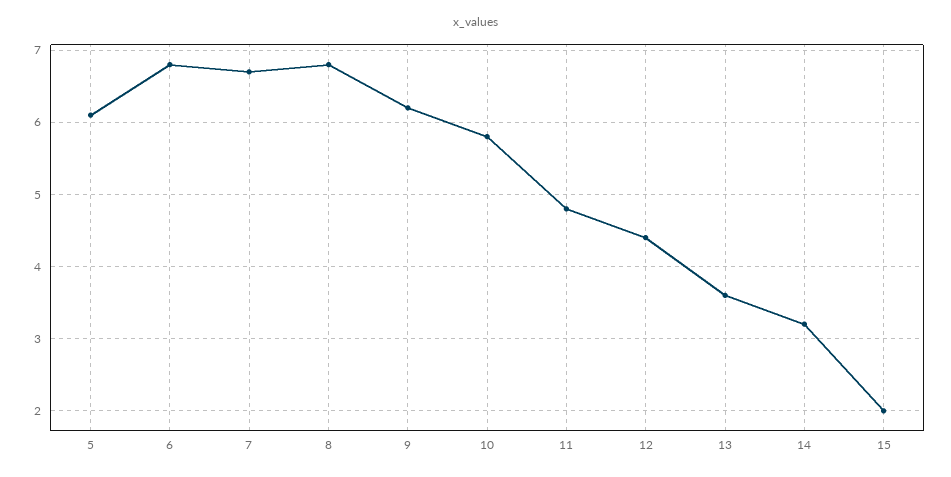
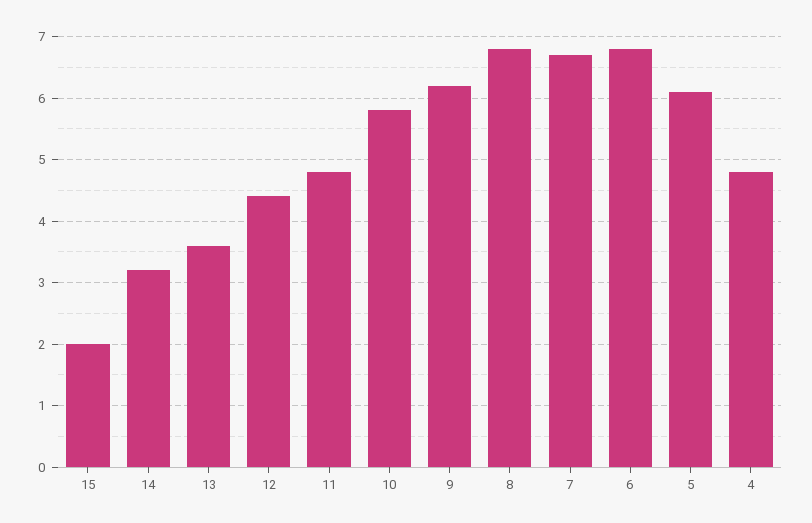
4: none -> 4.8

